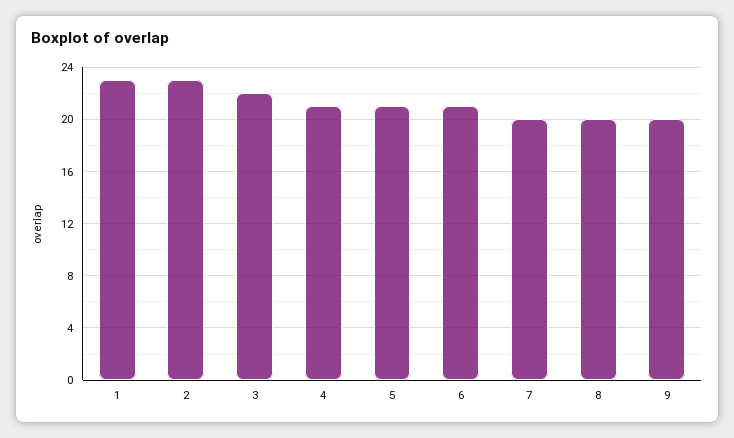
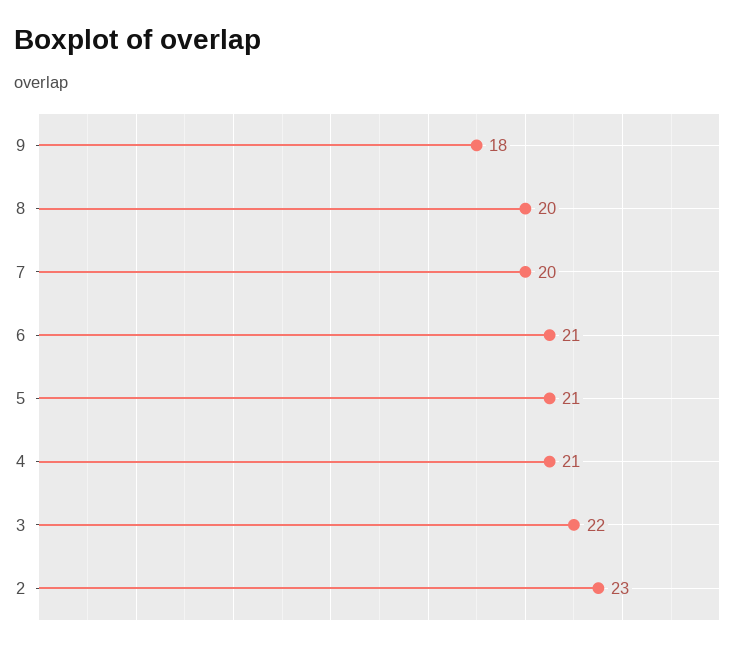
1: 23 -> none
9: 20 -> 18

